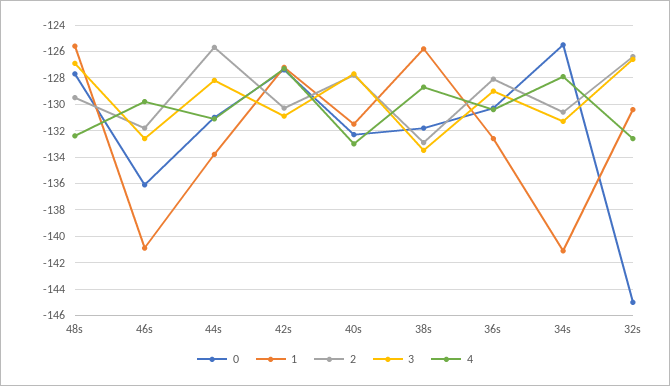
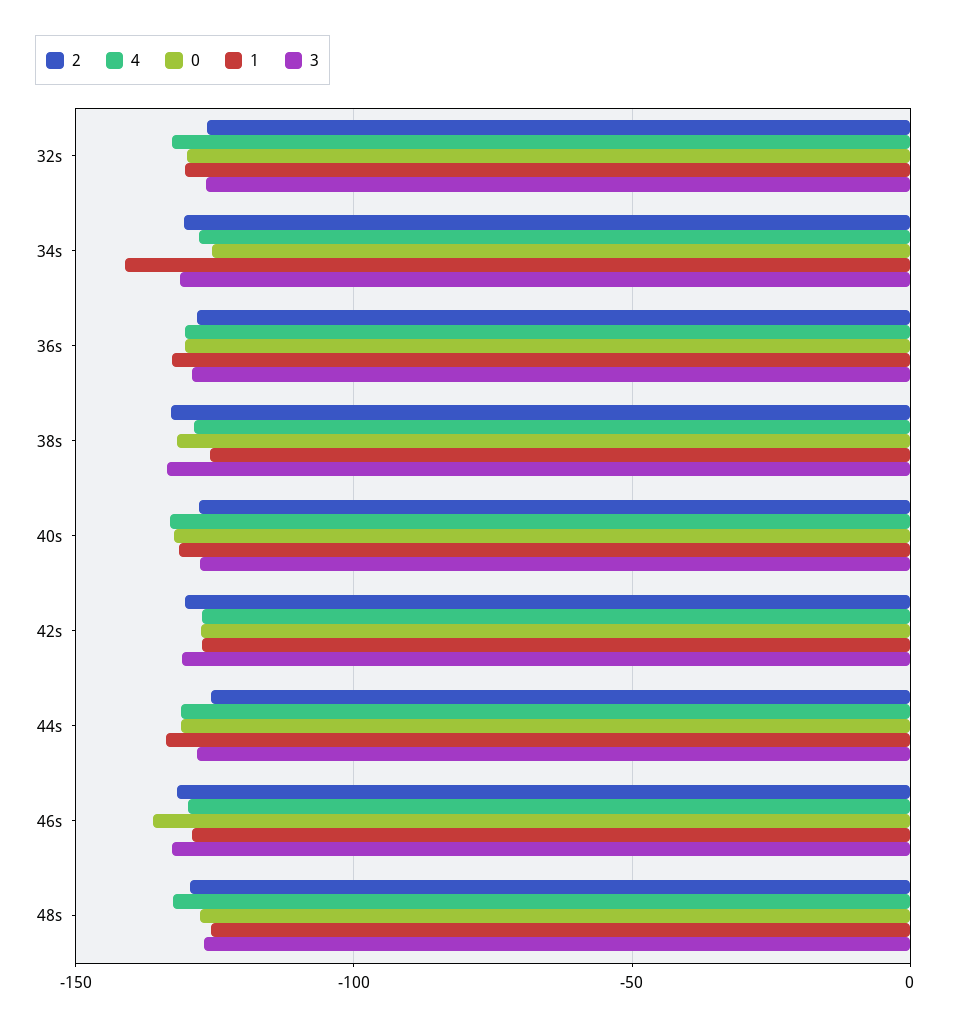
1, 46s: -141 -> -130
0, 32s: -145 -> -130

